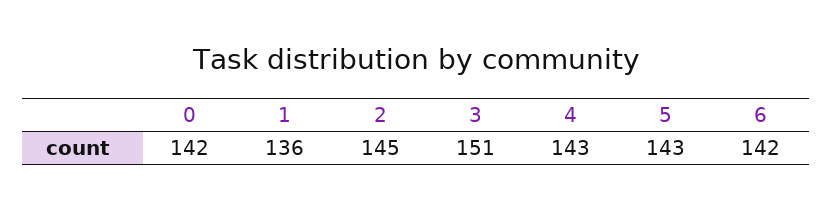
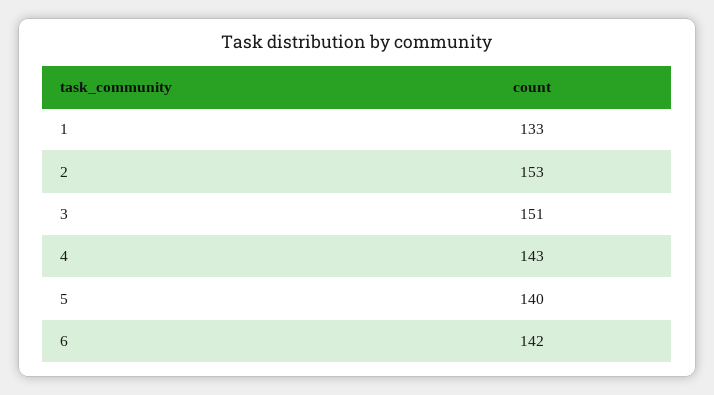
0: 142 -> none
1: 136 -> 133
2: 145 -> 153
5: 143 -> 140

